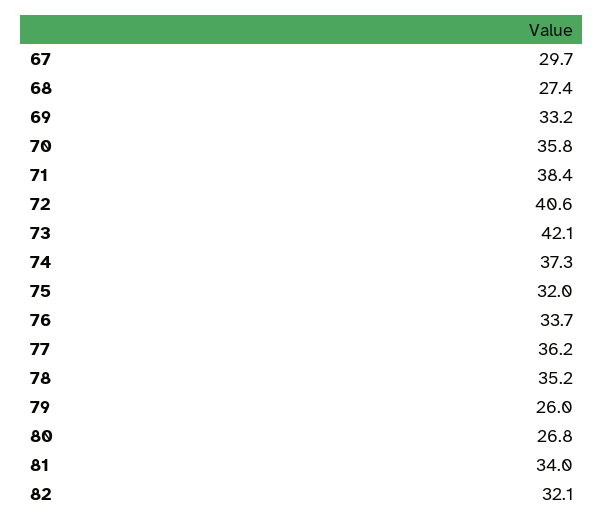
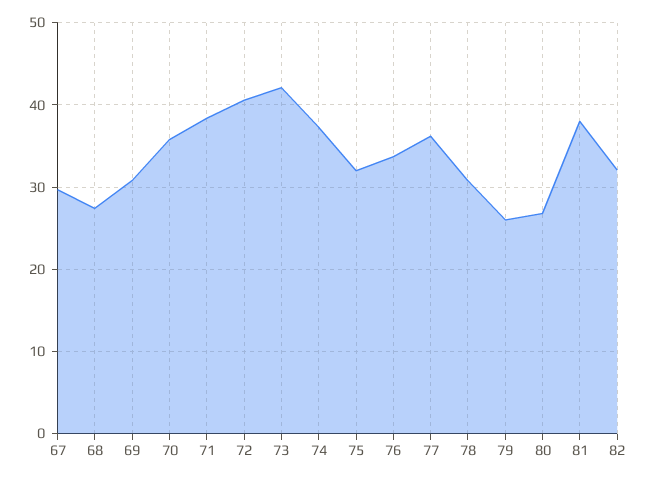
69: 33.2 -> 31
78: 35.2 -> 31
81: 34 -> 38

